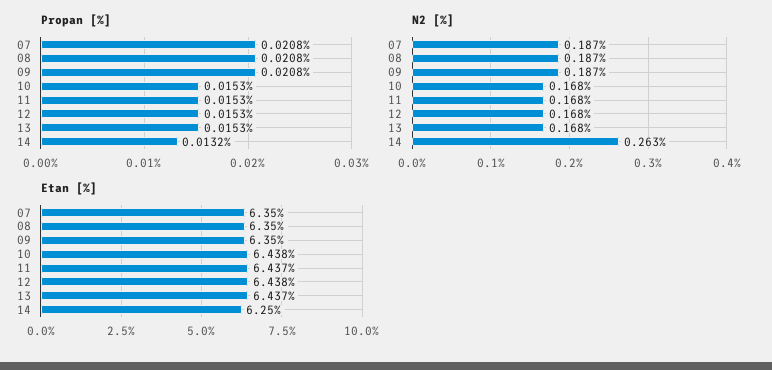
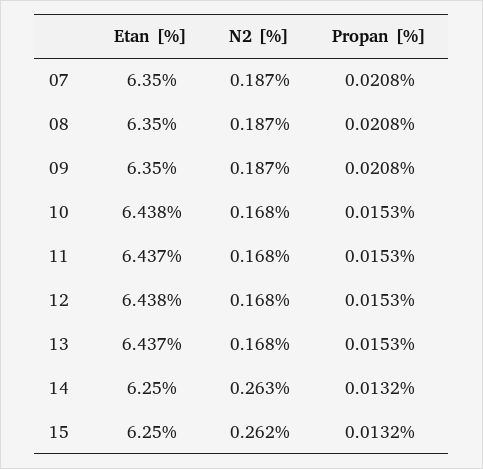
Etan [%], 15: none -> 6.25
N2 [%], 15: none -> 0.262
Propan [%], 15: none -> 0.0132

